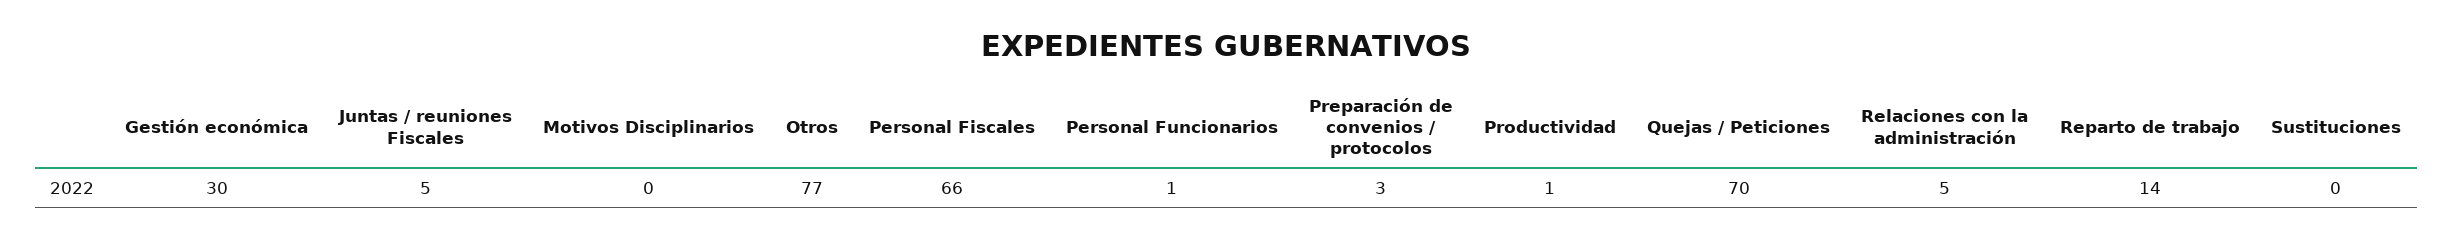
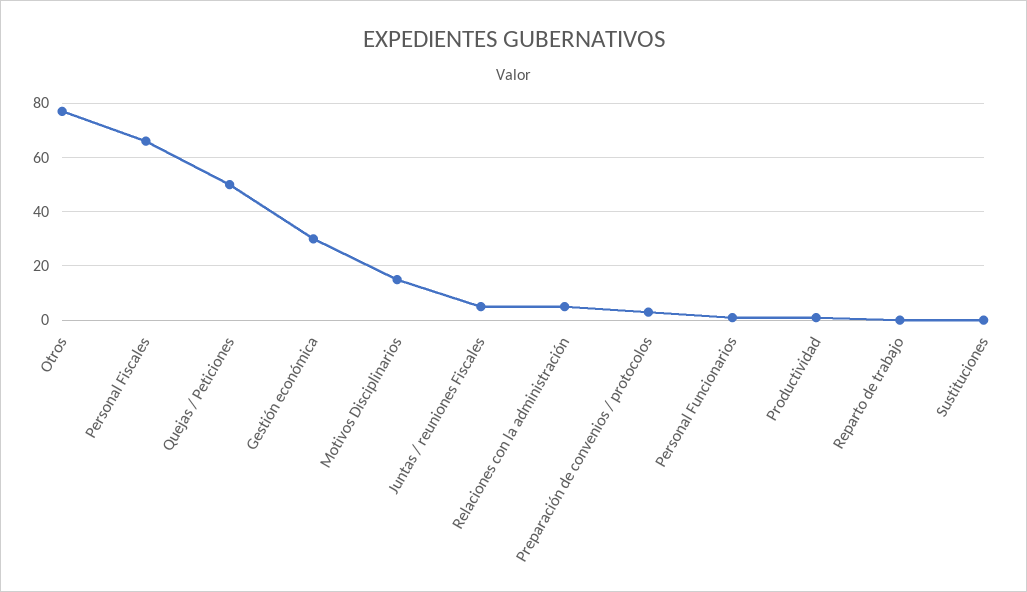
Motivos Disciplinarios: 0 -> 15
Quejas / Peticiones: 70 -> 50
Reparto de trabajo: 14 -> 0

